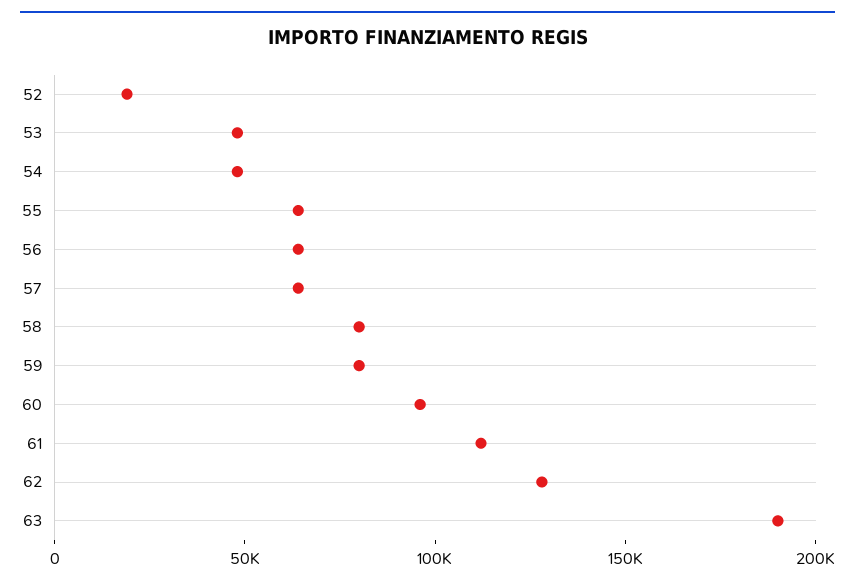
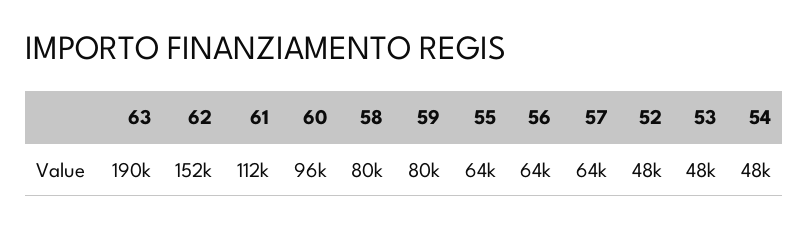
52: 20000 -> 48000
62: 130000 -> 152000

